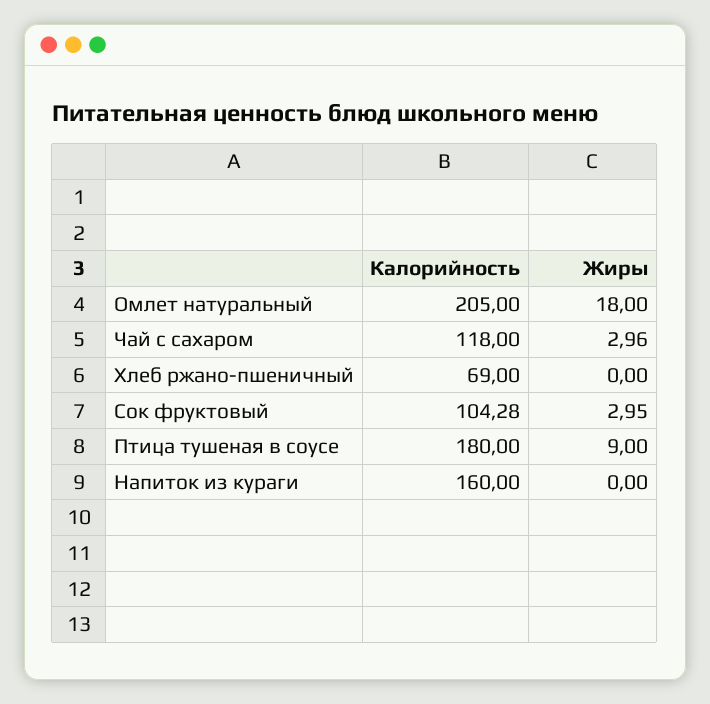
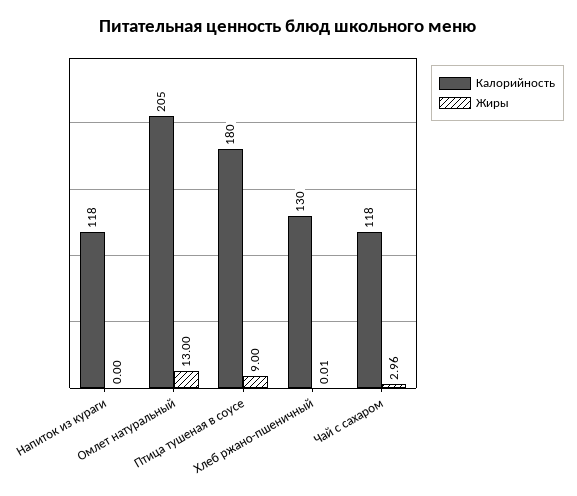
Жиры, Омлет натуральный: 18 -> 13
Калорийность, Хлеб ржано-пшеничный: 69 -> 130
Жиры, Хлеб ржано-пшеничный: 0 -> 0.01
Калорийность, Сок фруктовый: 104.28 -> none
Жиры, Сок фруктовый: 2.95 -> none
Калорийность, Напиток из кураги: 160 -> 118

